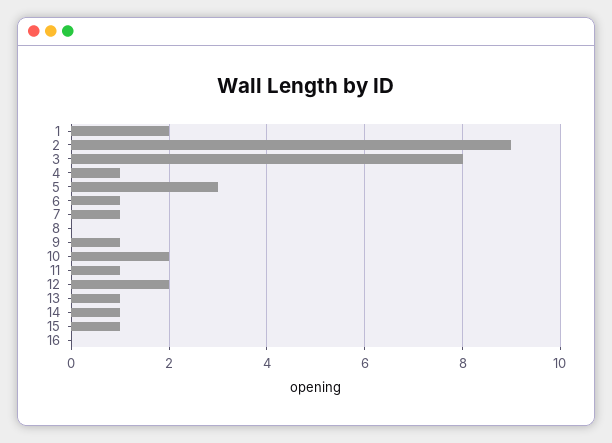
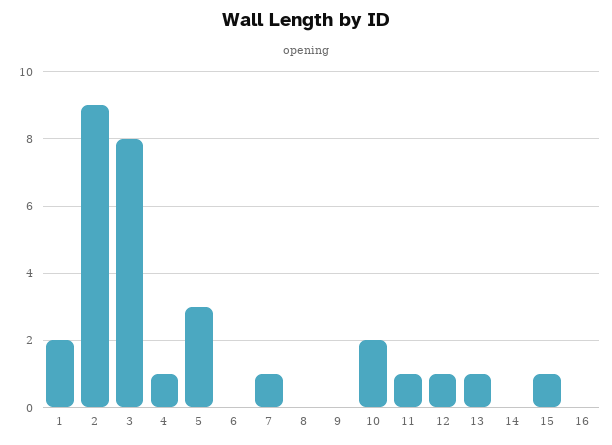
6: 1 -> 0
9: 1 -> 0
12: 2 -> 1
14: 1 -> 0

